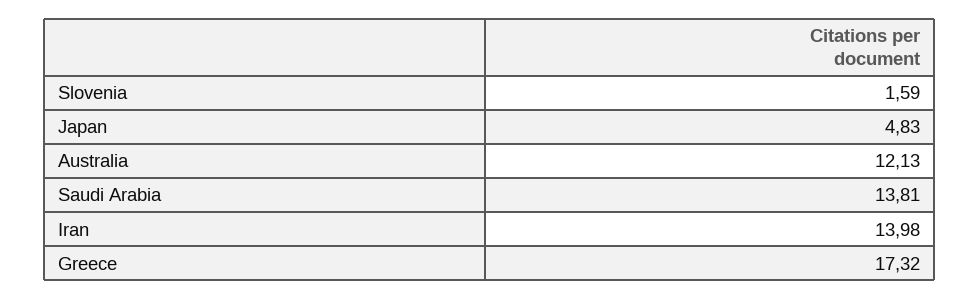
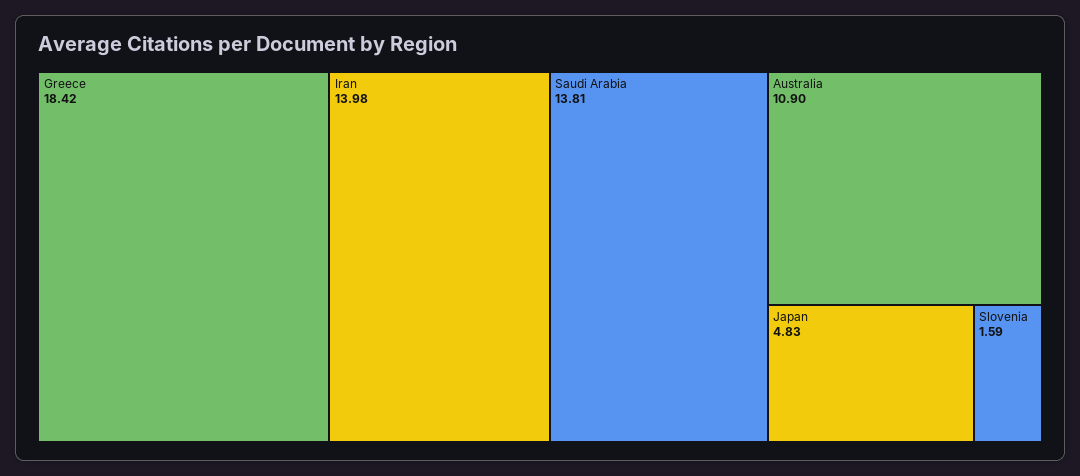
Australia: 12.13 -> 10.9
Greece: 17.32 -> 18.42

